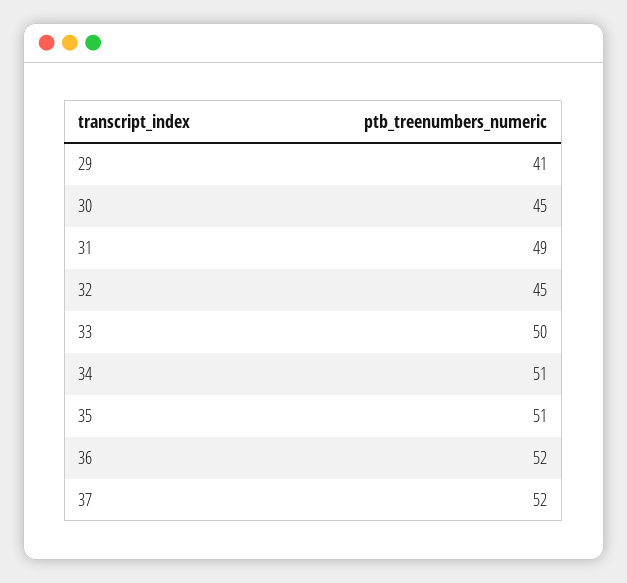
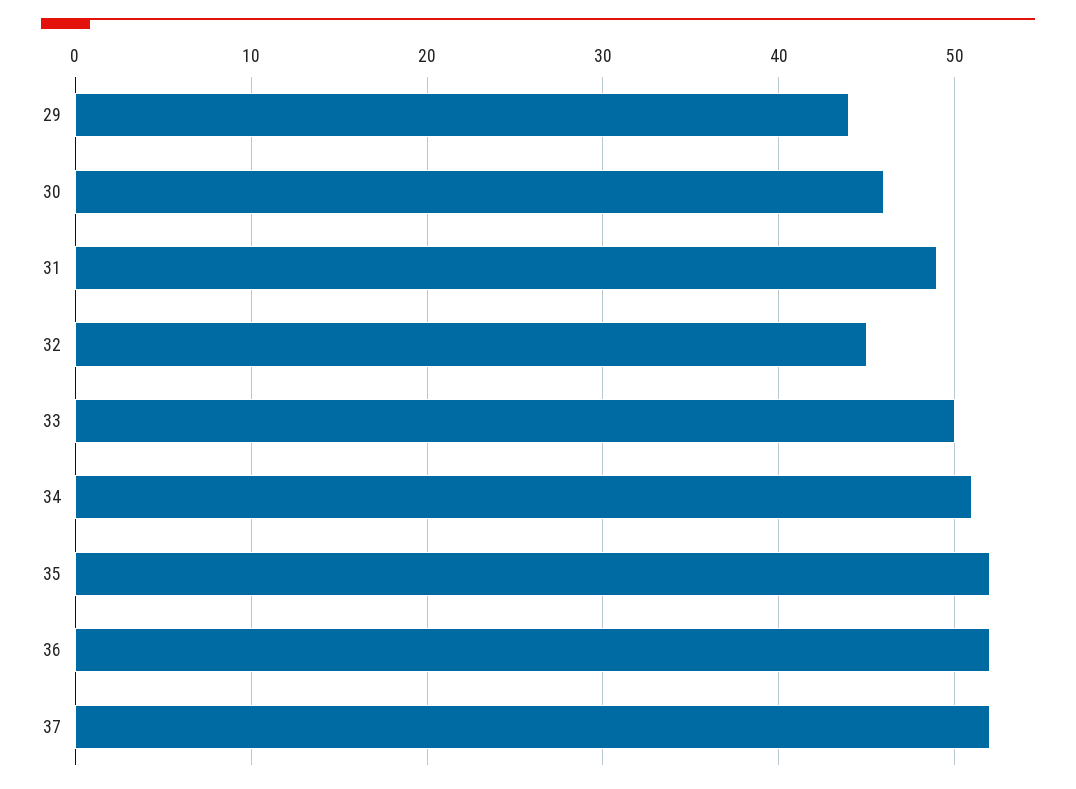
29: 41 -> 44
30: 45 -> 46
35: 51 -> 52

